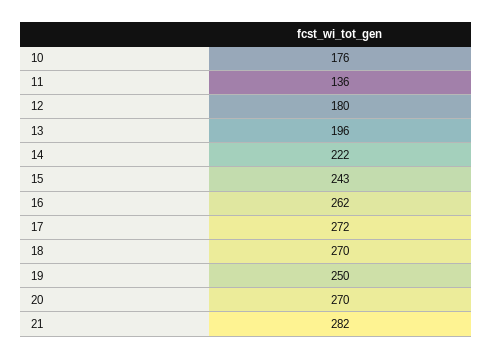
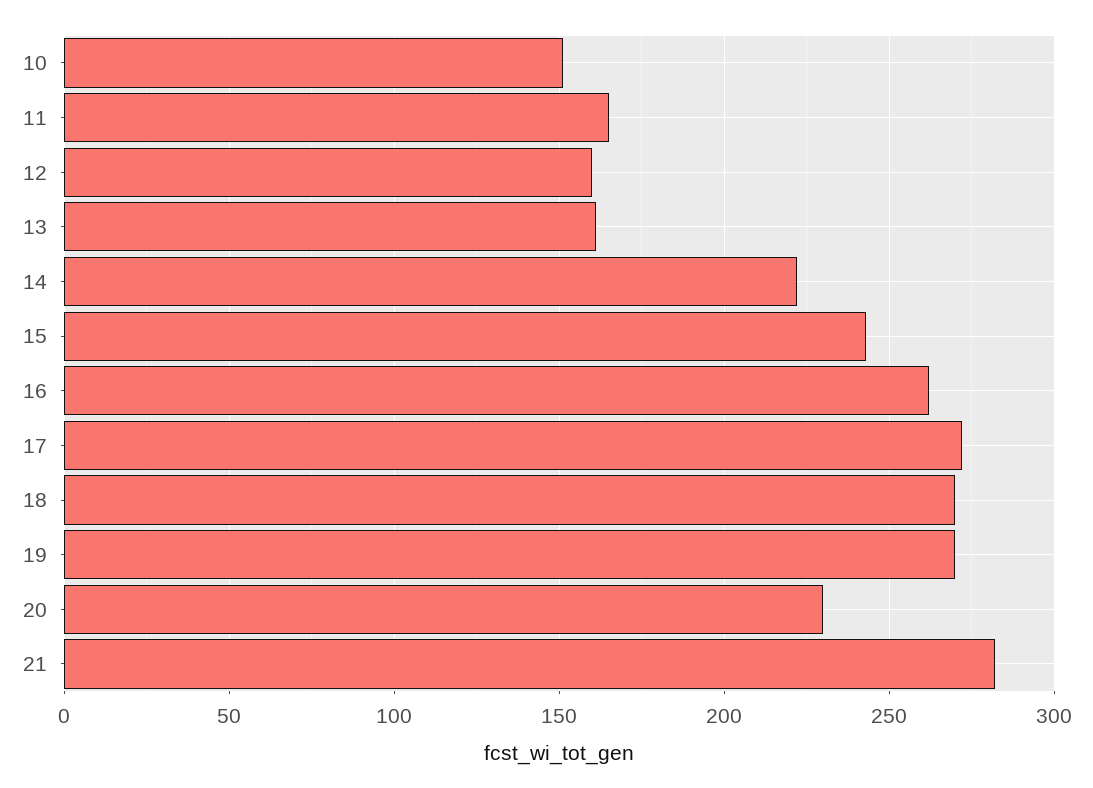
10: 176 -> 150
11: 136 -> 165
12: 180 -> 160
13: 196 -> 160
19: 250 -> 270
20: 270 -> 230

